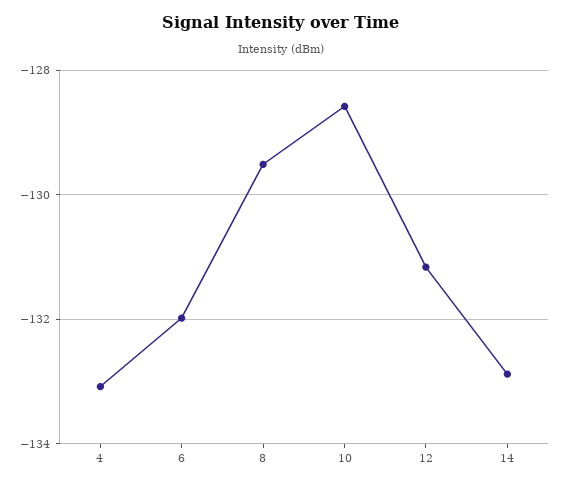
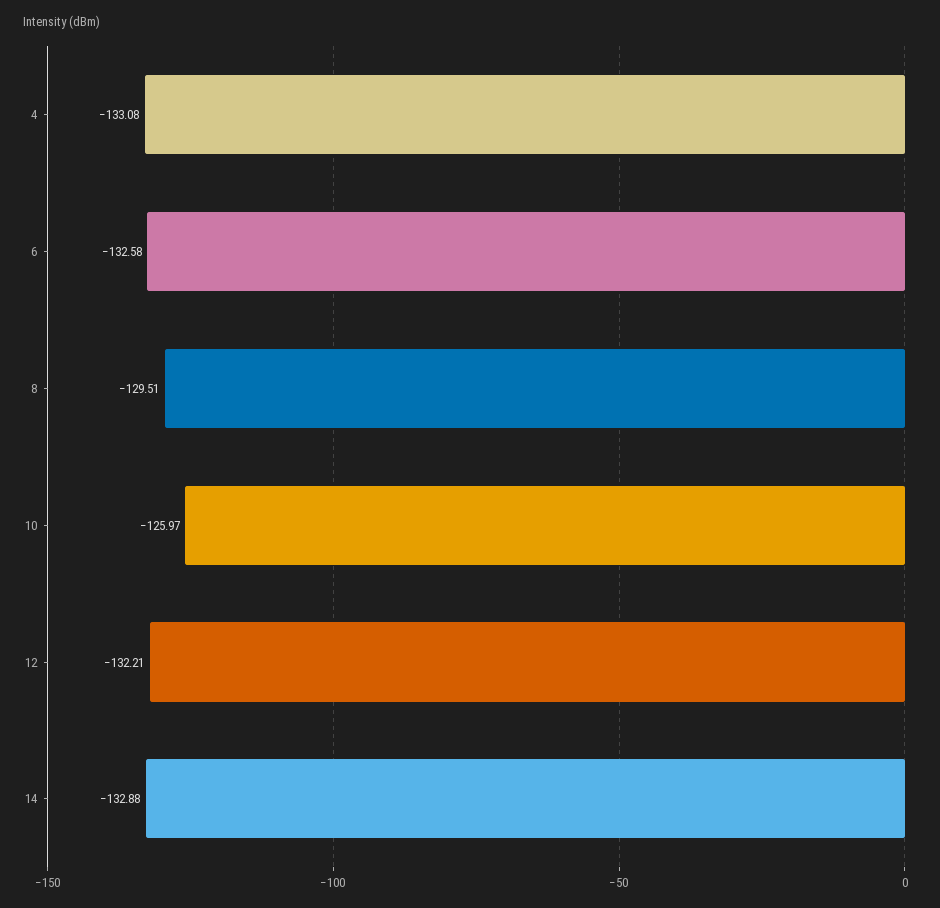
6: -132 -> -132.58
10: -128.6 -> -125.97
12: -131.2 -> -132.21

